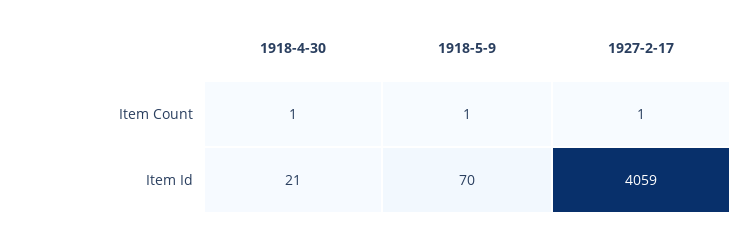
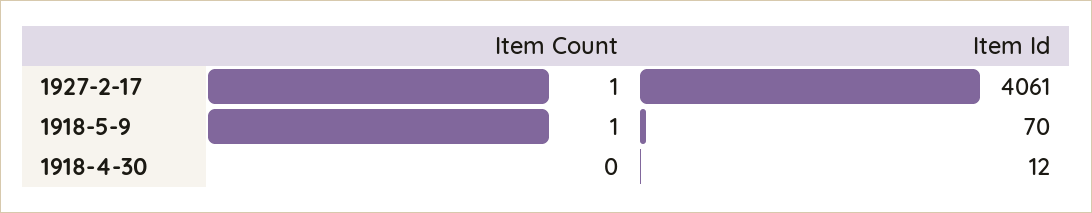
1918-4-30, Item Count: 1 -> 0
1918-4-30, Item Id: 21 -> 12
1927-2-17, Item Id: 4059 -> 4061

